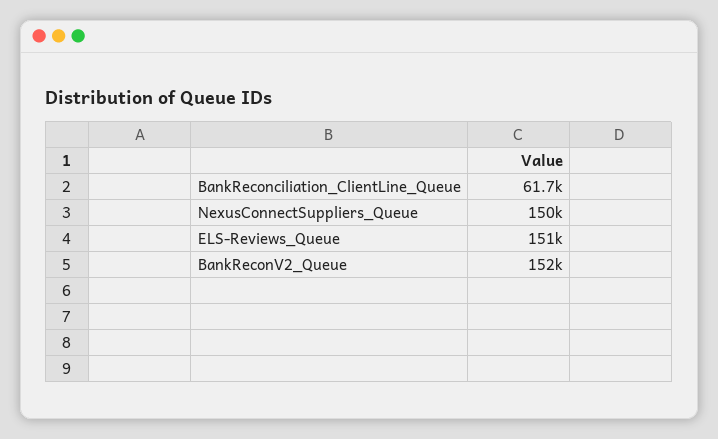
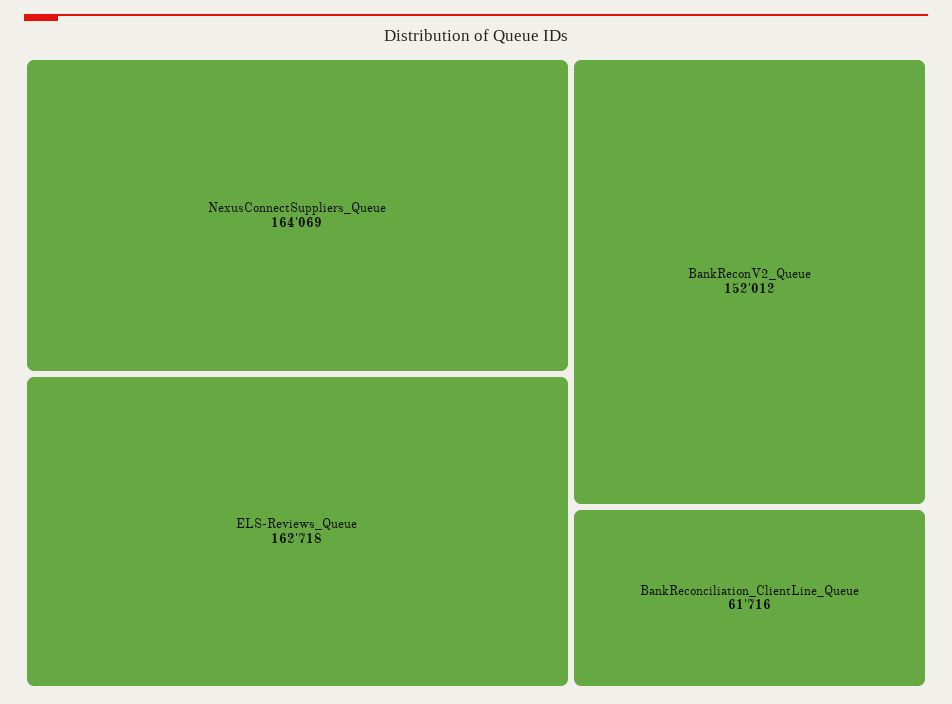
NexusConnectSuppliers_Queue: 150000 -> 164069
ELS-Reviews_Queue: 151000 -> 162718

